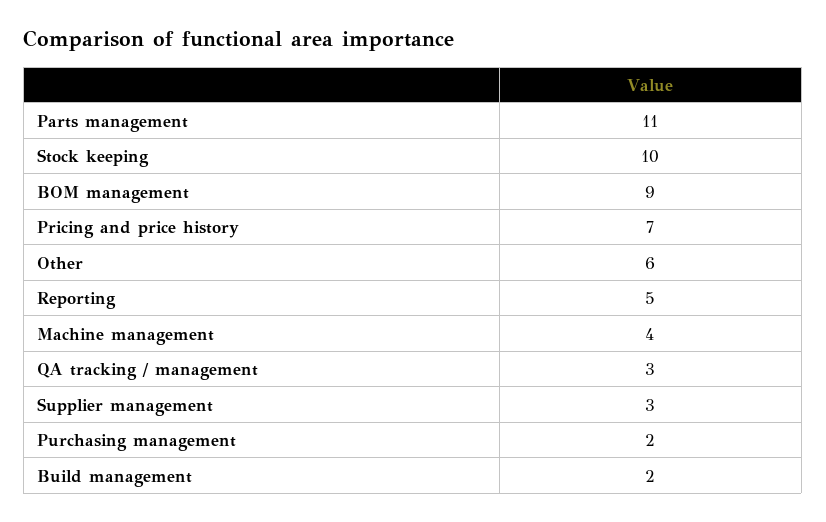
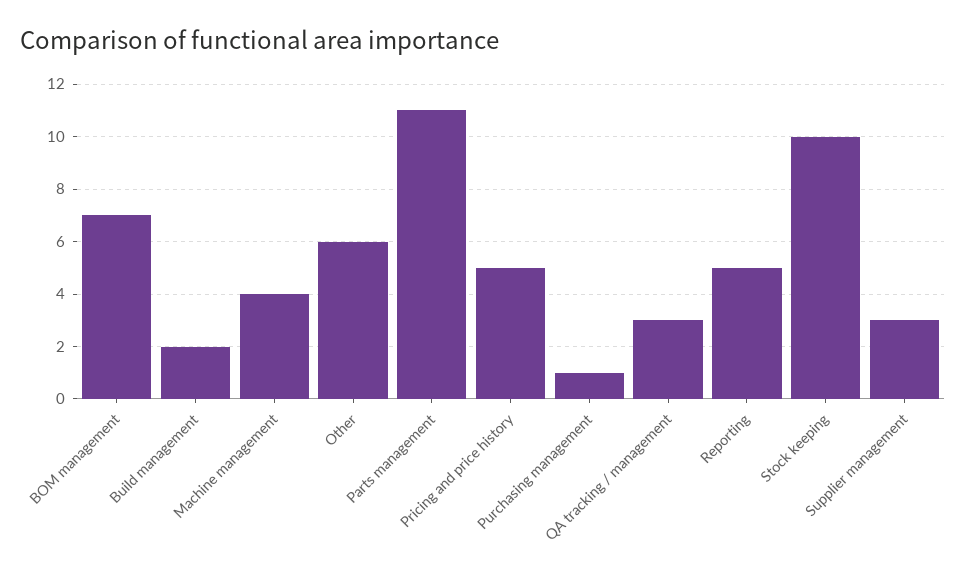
BOM management: 9 -> 7
Pricing and price history: 7 -> 5
Purchasing management: 2 -> 1

